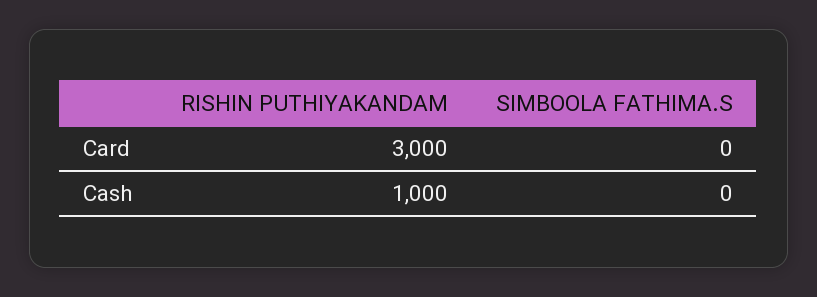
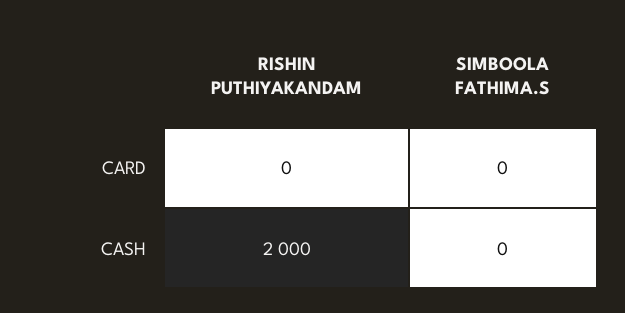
RISHIN PUTHIYAKANDAM, Card: 3000 -> 0
RISHIN PUTHIYAKANDAM, Cash: 1000 -> 2000

